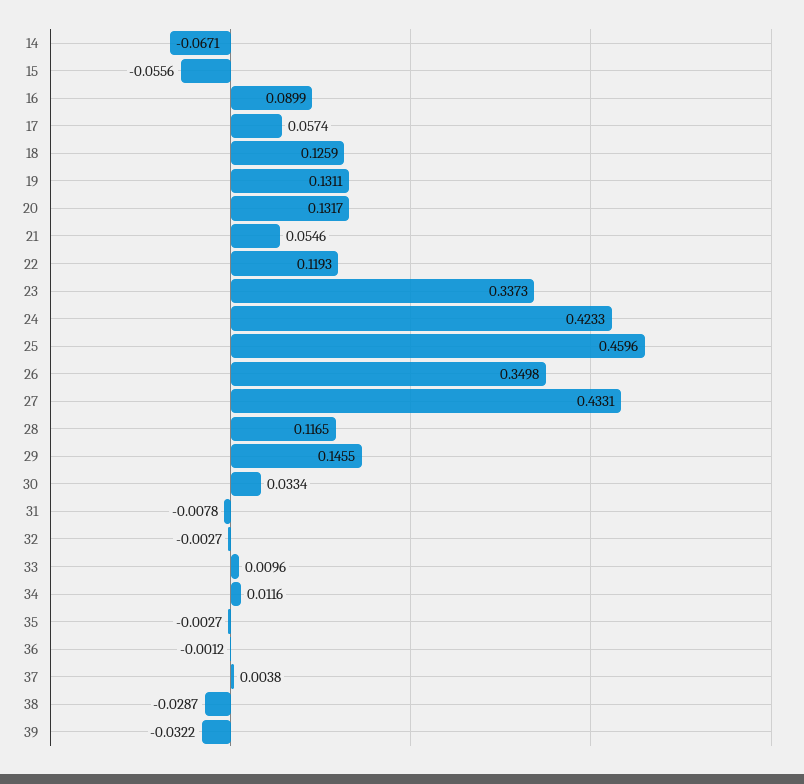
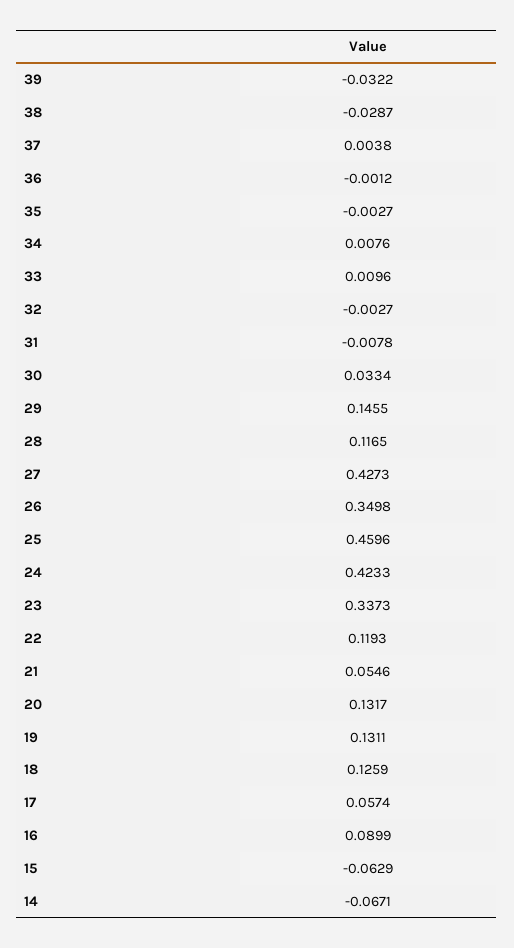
15: -0.0556 -> -0.0629
27: 0.4331 -> 0.4273
34: 0.0116 -> 0.0076

